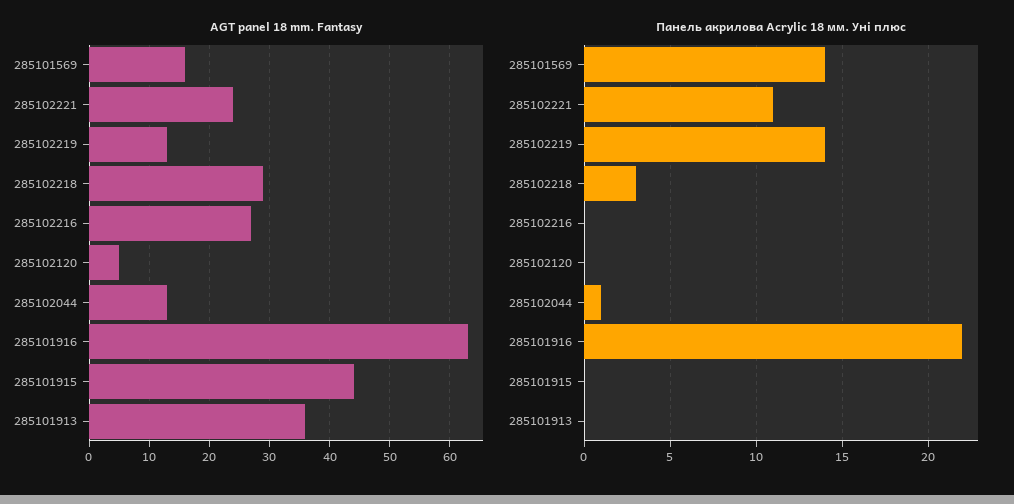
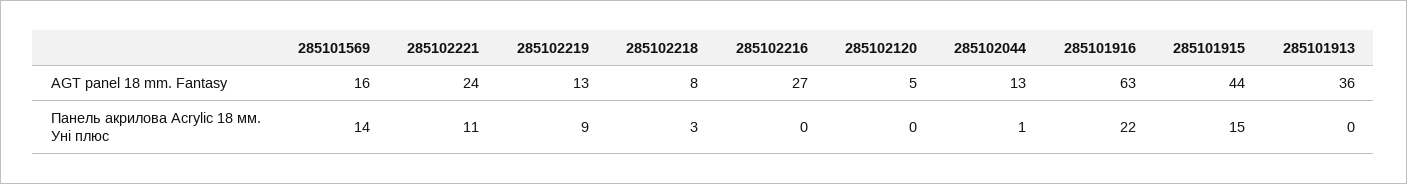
AGT panel 18 mm. Fantasy, 285102218: 29 -> 8
Панель акрилова Acrylic 18 мм. Уні плюс, 285102219: 14 -> 9
Панель акрилова Acrylic 18 мм. Уні плюс, 285101915: 0 -> 15

